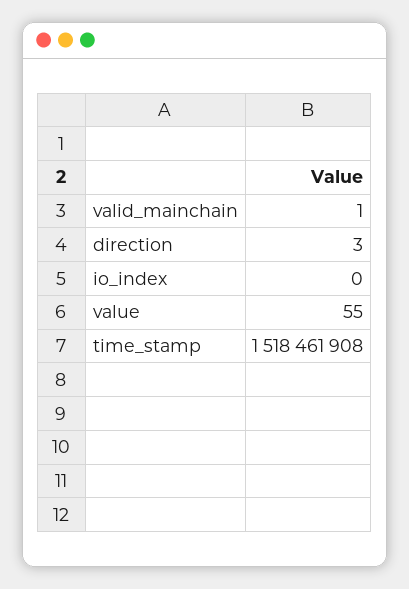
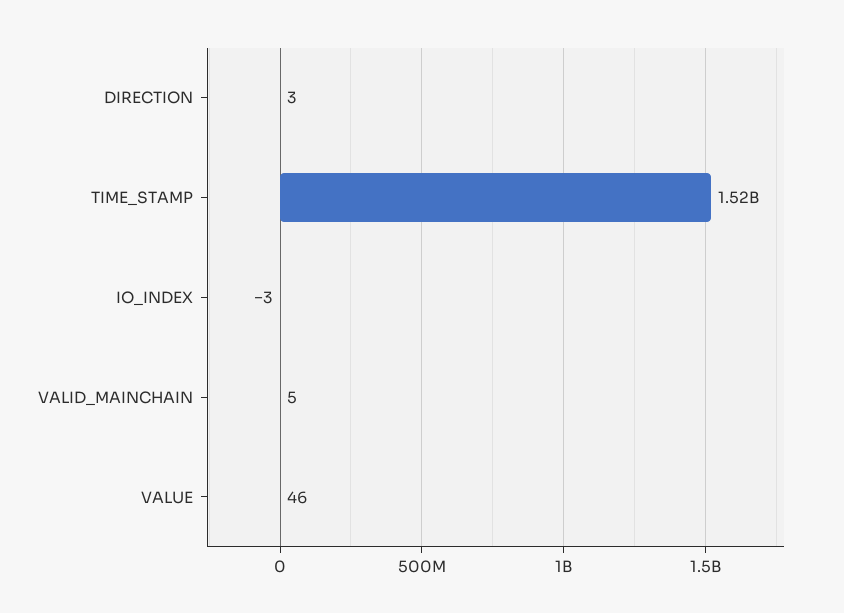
valid_mainchain: 1 -> 5
io_index: 0 -> -3
value: 55 -> 46

